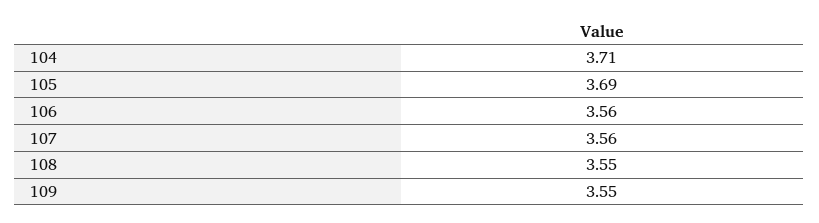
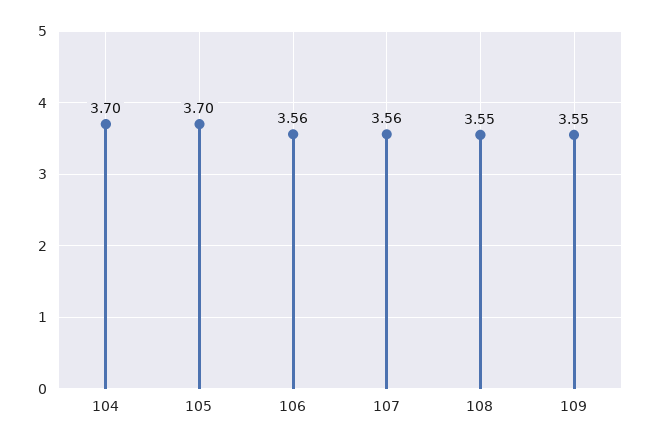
104: 3.71 -> 3.7
105: 3.69 -> 3.7

